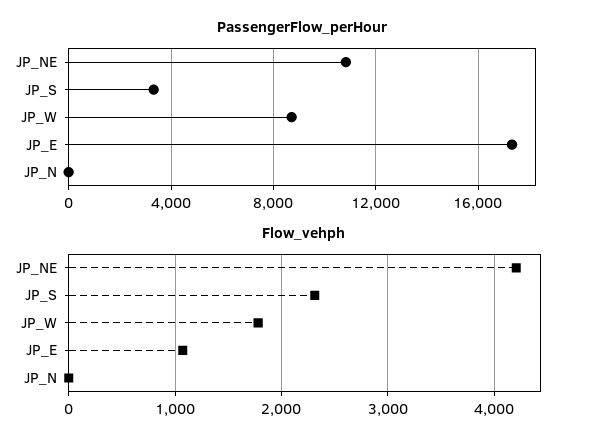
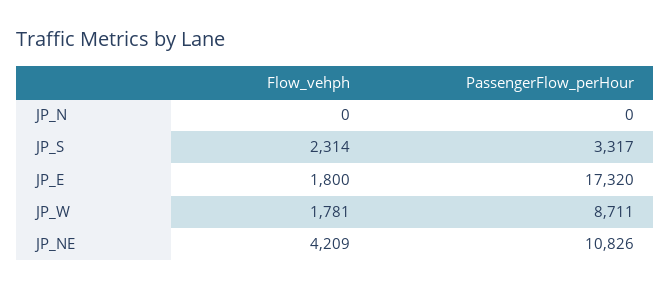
Flow_vehph, JP_E: 1100 -> 1800

